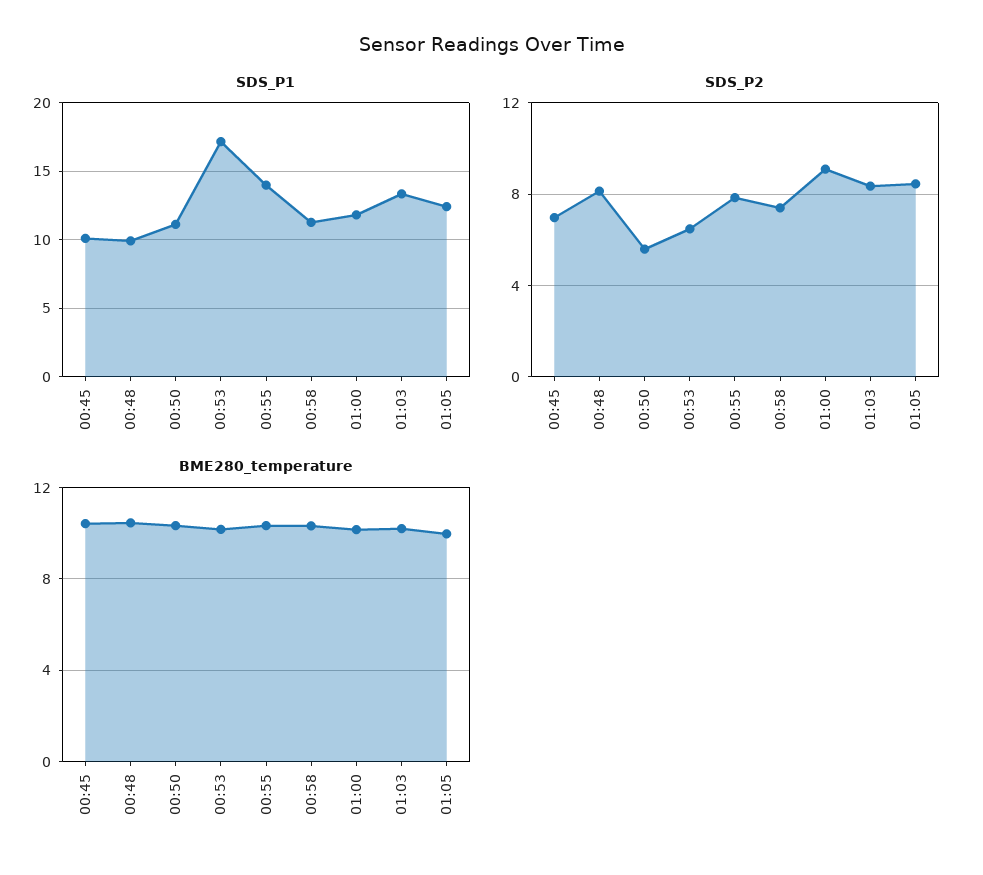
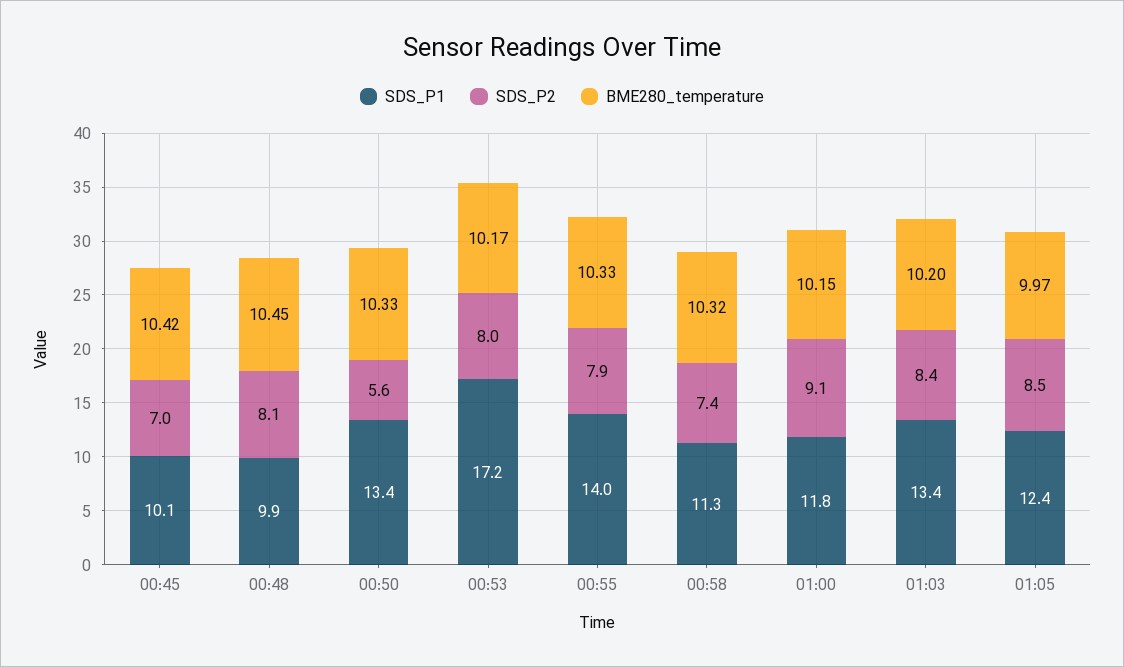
SDS_P1, 00:50: 11 -> 13.4
SDS_P2, 00:53: 6.5 -> 8

